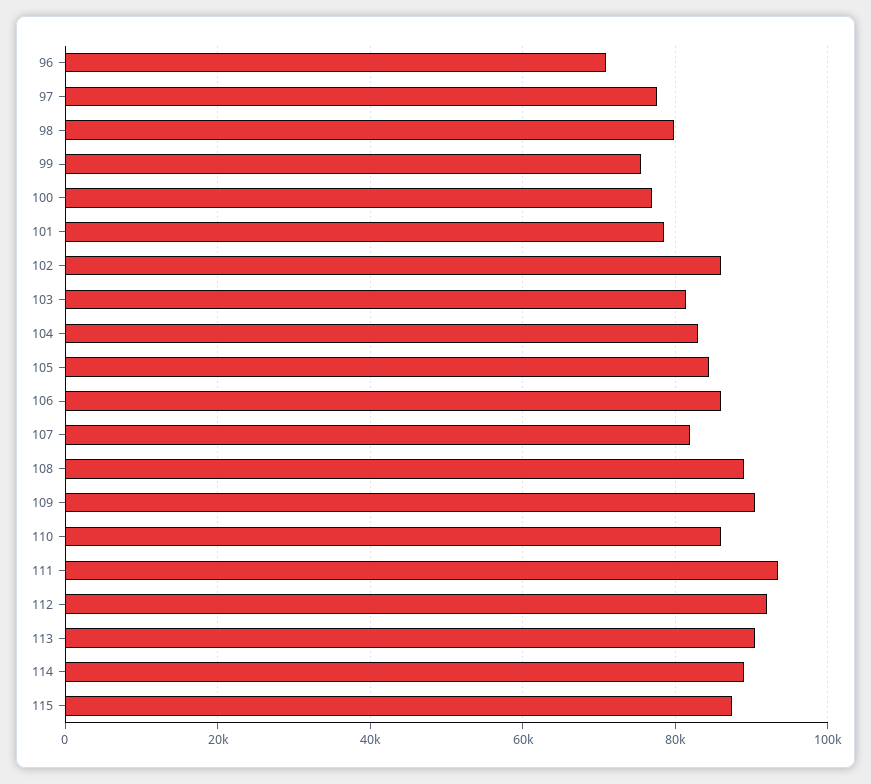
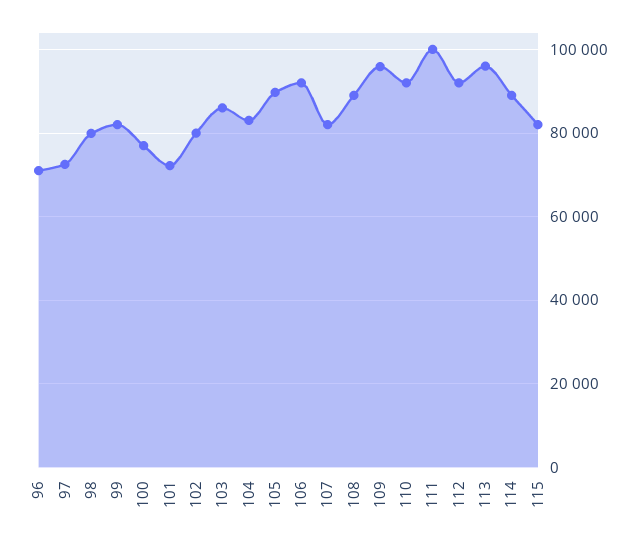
97: 78000 -> 72000
99: 76000 -> 82000
101: 78000 -> 72000
102: 86000 -> 80000
103: 82000 -> 86000
105: 84000 -> 90000
106: 86000 -> 92000
109: 90000 -> 96000
110: 86000 -> 92000
111: 94000 -> 100000
113: 90000 -> 96000
115: 88000 -> 82000

